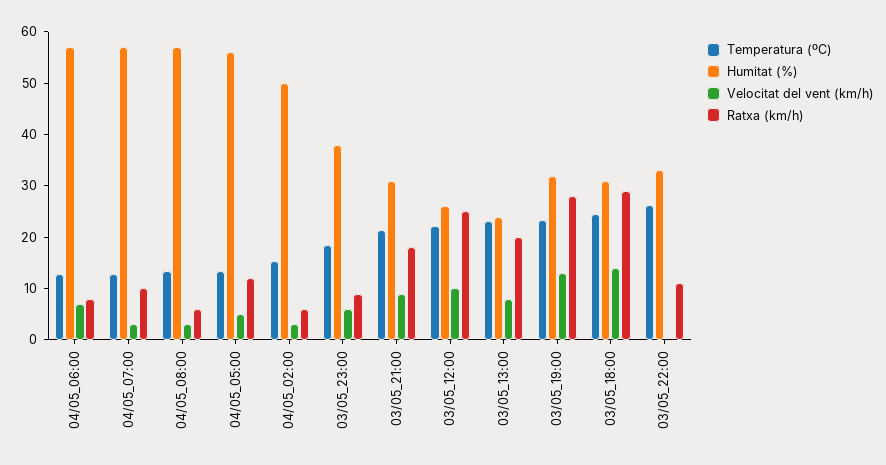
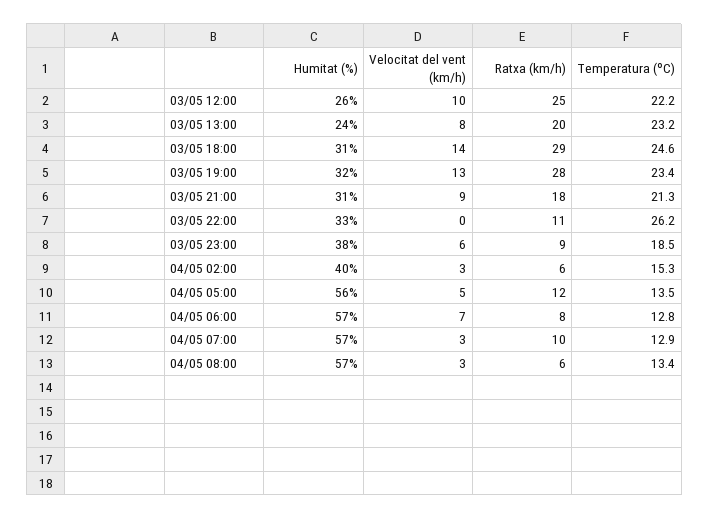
Humitat (%), 04/05_02:00: 50 -> 40

